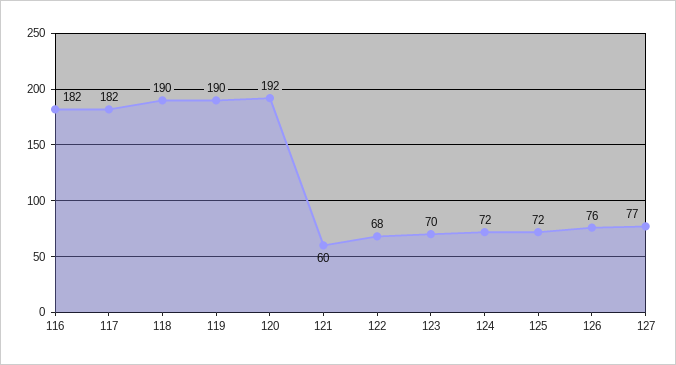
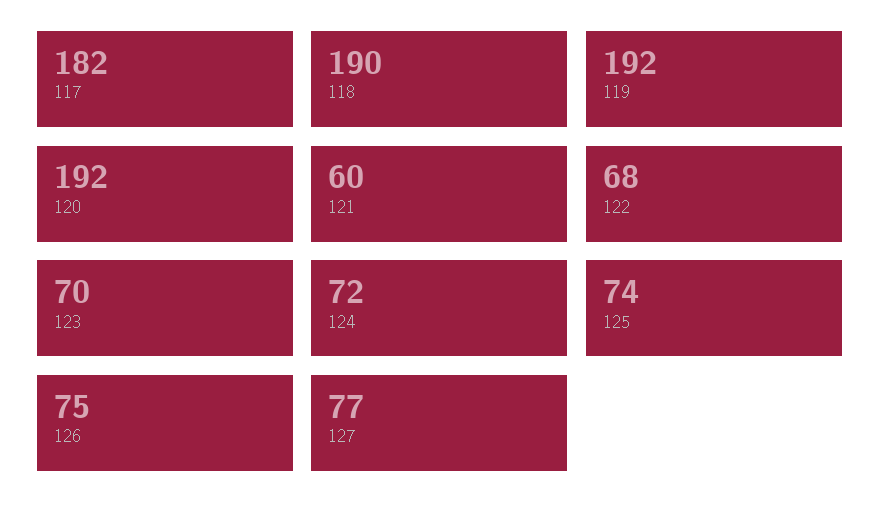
116: 182 -> none
119: 190 -> 192
125: 72 -> 74
126: 76 -> 75

